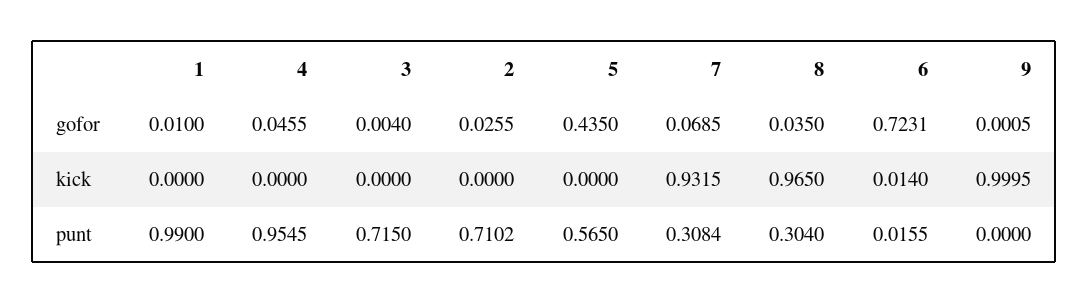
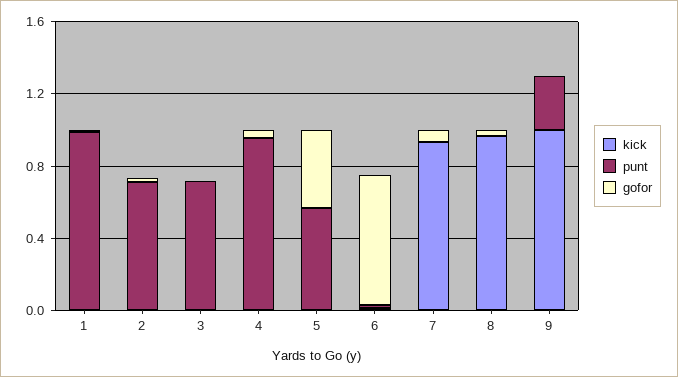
punt, 7: 0.3084 -> 0
punt, 8: 0.304 -> 0
punt, 9: 0 -> 0.3

